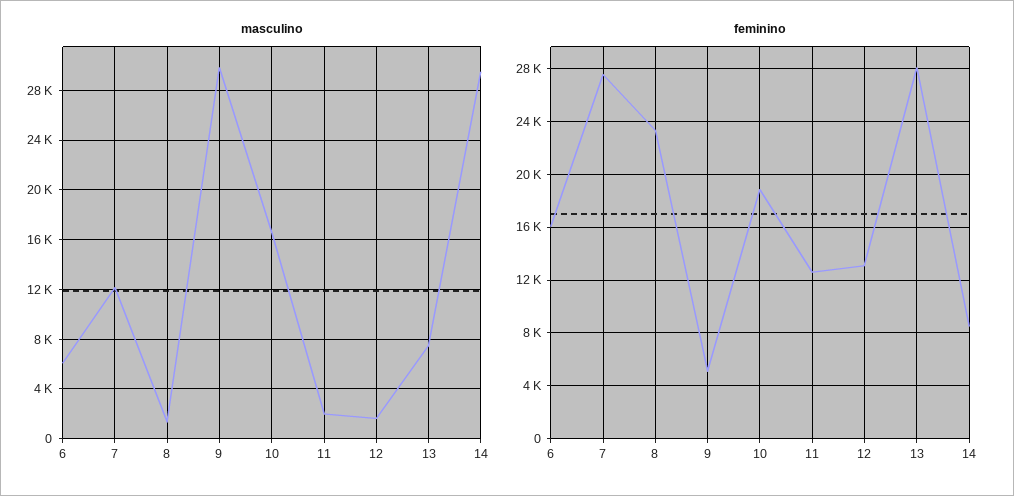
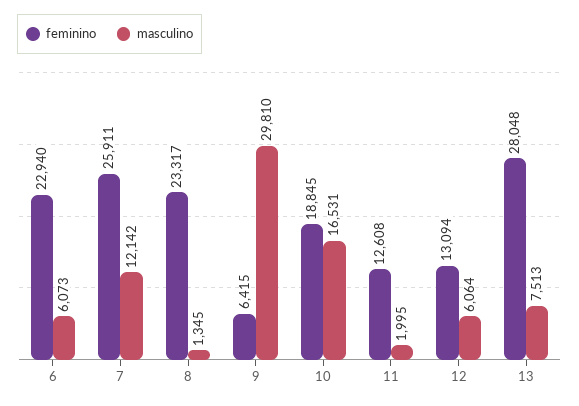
masculino, 12: 1500 -> 6064
masculino, 14: 29500 -> none
feminino, 6: 16000 -> 22940
feminino, 7: 27500 -> 25911
feminino, 9: 5000 -> 6415
feminino, 14: 8500 -> none

